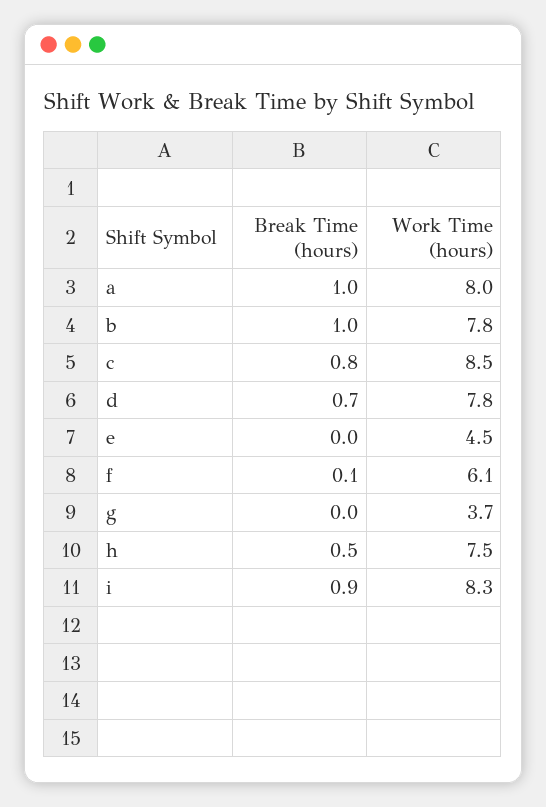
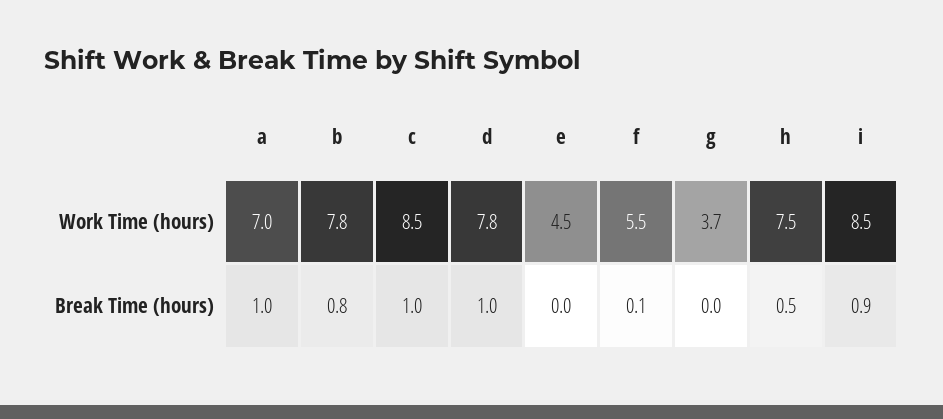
Work Time (hours), a: 8 -> 7
Break Time (hours), b: 1 -> 0.8
Break Time (hours), c: 0.8 -> 1
Break Time (hours), d: 0.7 -> 1
Work Time (hours), f: 6.1 -> 5.5
Work Time (hours), i: 8.3 -> 8.5

